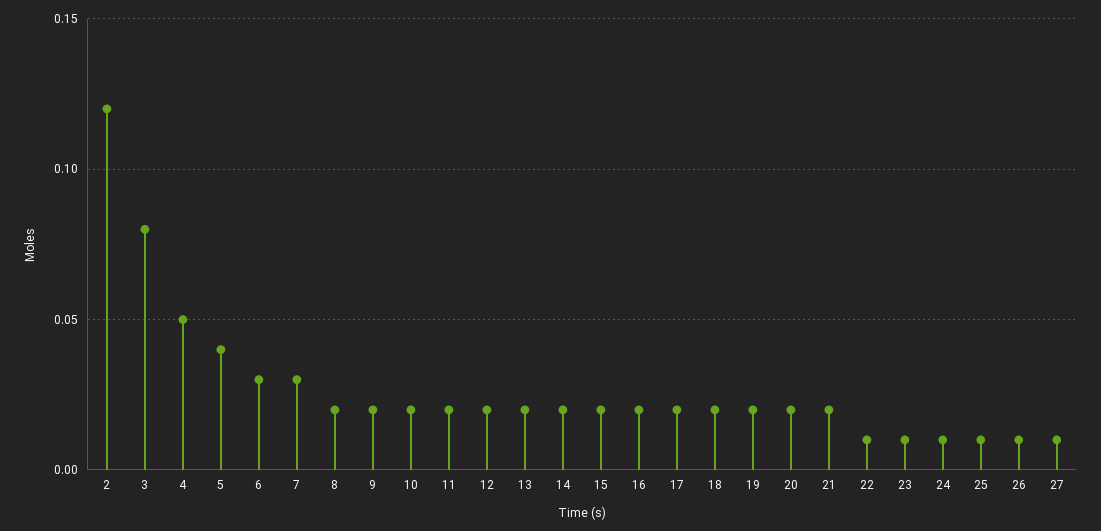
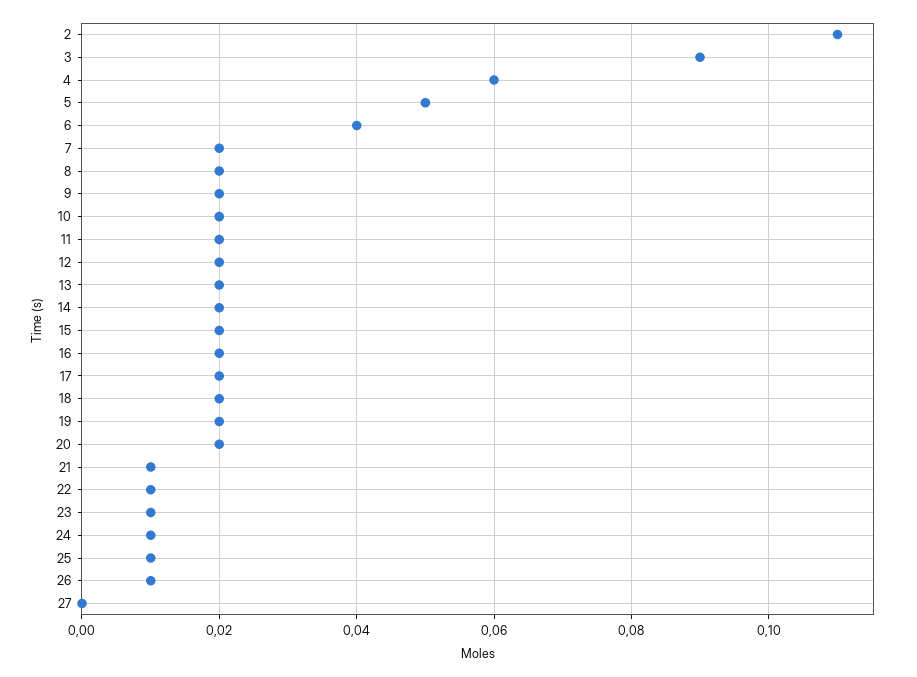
2: 0.12 -> 0.11
3: 0.08 -> 0.09
4: 0.05 -> 0.06
5: 0.04 -> 0.05
6: 0.03 -> 0.04
7: 0.03 -> 0.02
21: 0.02 -> 0.01
27: 0.01 -> 0

